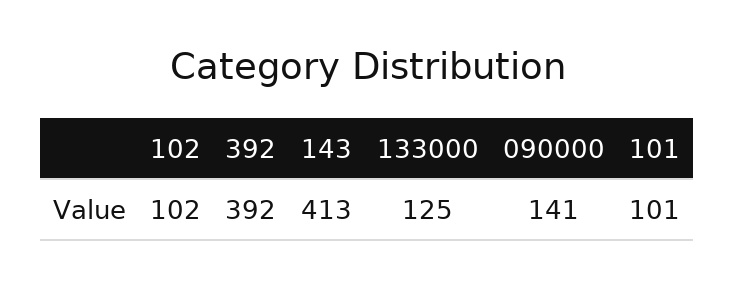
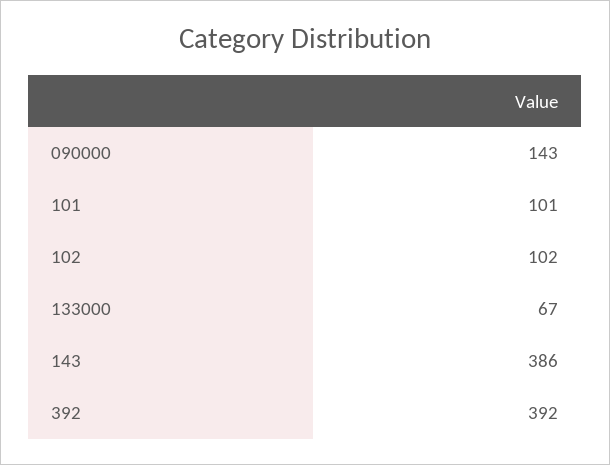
143: 413 -> 386
133000: 125 -> 67
090000: 141 -> 143

